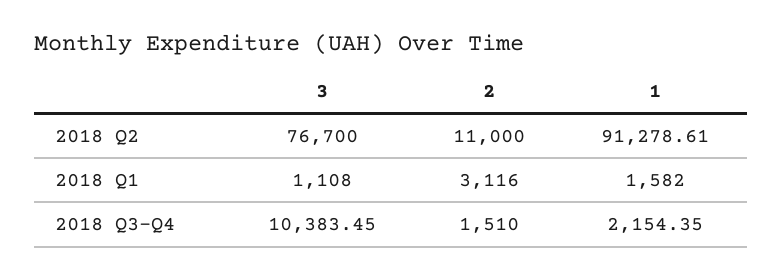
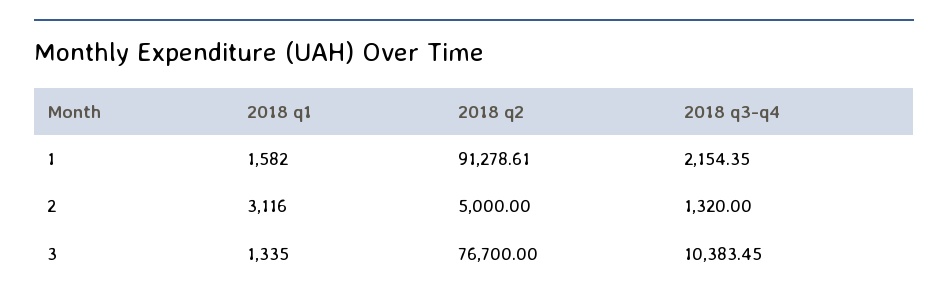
2, 2018 Q2: 11000 -> 5000
3, 2018 Q1: 1108 -> 1335
2, 2018 Q3-Q4: 1510 -> 1320

